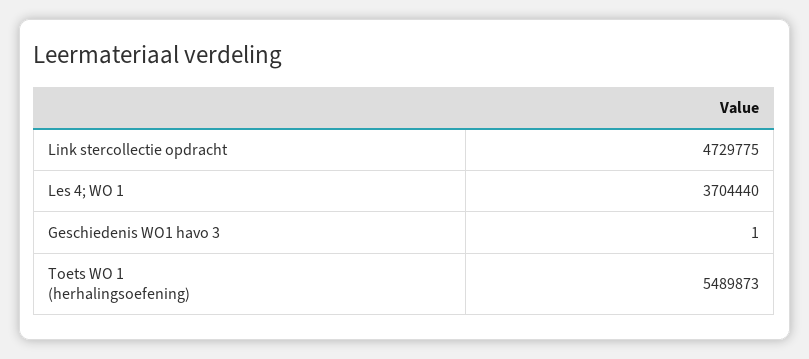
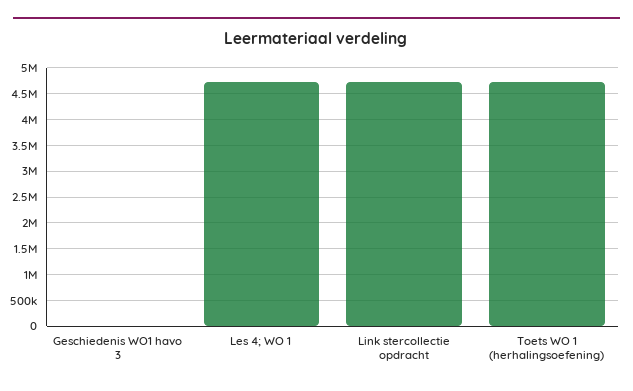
Les 4; WO 1: 3704440 -> 4750000
Toets WO 1 (herhalingsoefening): 5489873 -> 4750000

